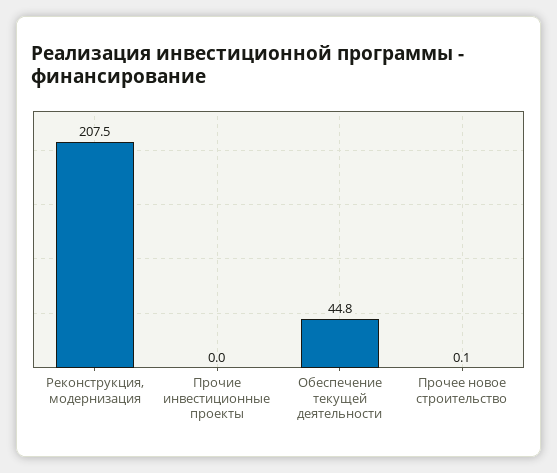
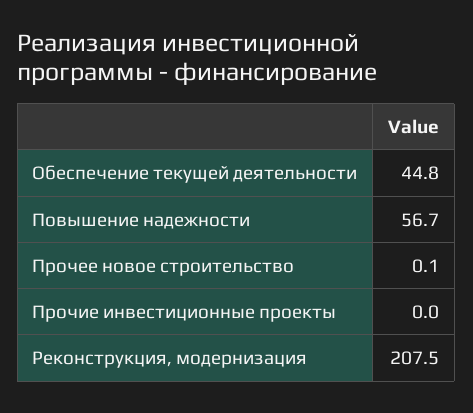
Повышение надежности: none -> 56.7

